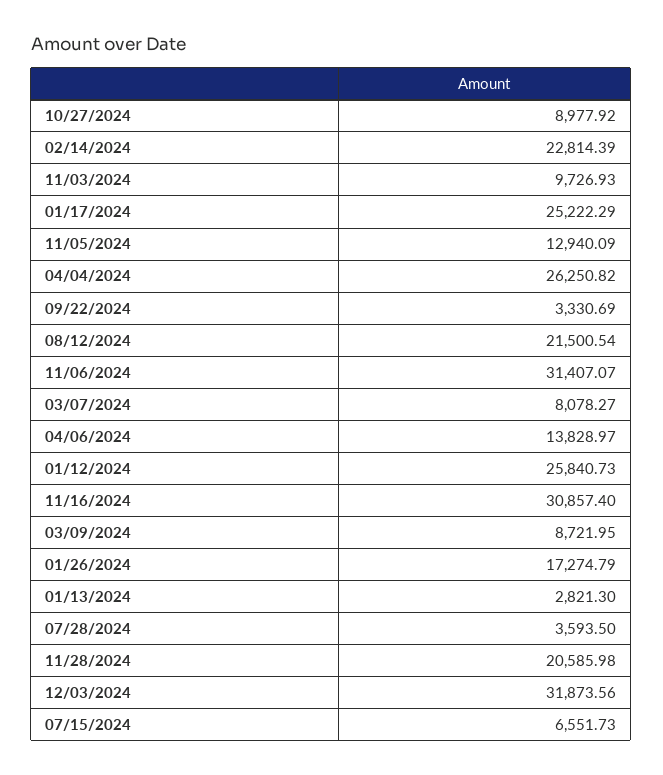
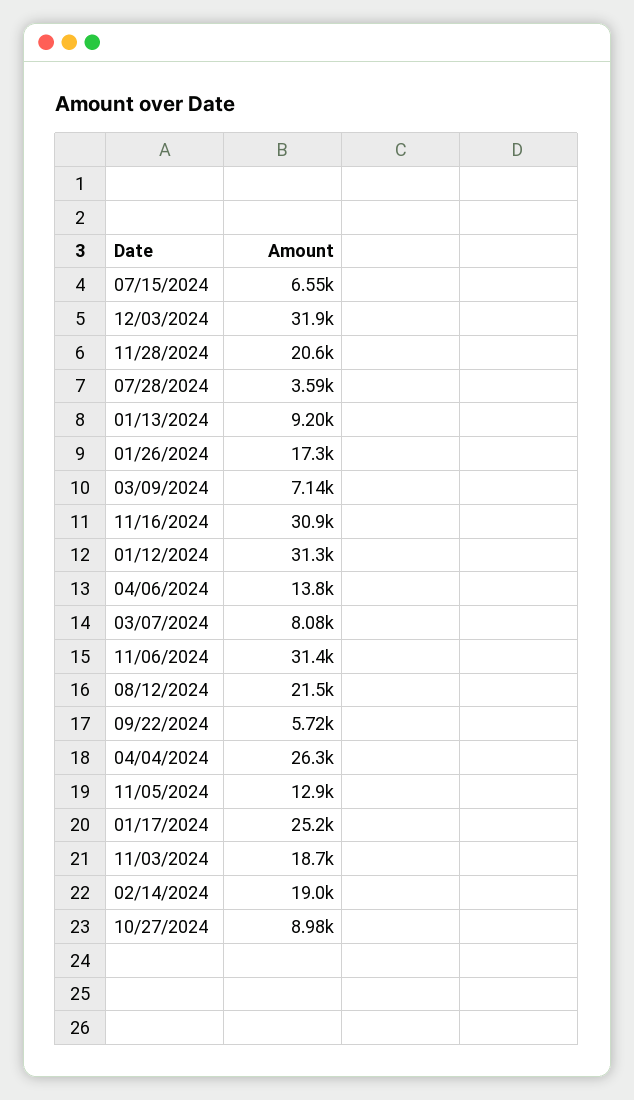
02/14/2024: 22814.39 -> 19000
11/03/2024: 9726.93 -> 18700
09/22/2024: 3330.69 -> 5720
01/12/2024: 25840.73 -> 31300
03/09/2024: 8721.95 -> 7140
01/13/2024: 2821.3 -> 9200

